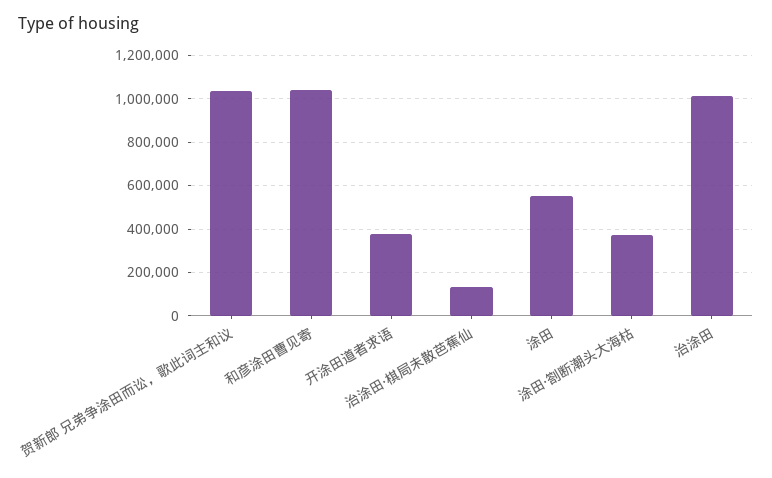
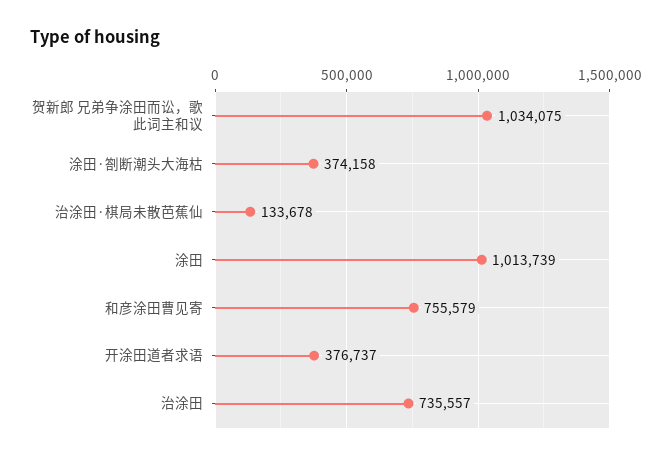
和彦涂田曹见寄: 1050000 -> 755579
涂田: 550000 -> 1013739
治涂田: 1000000 -> 735557

